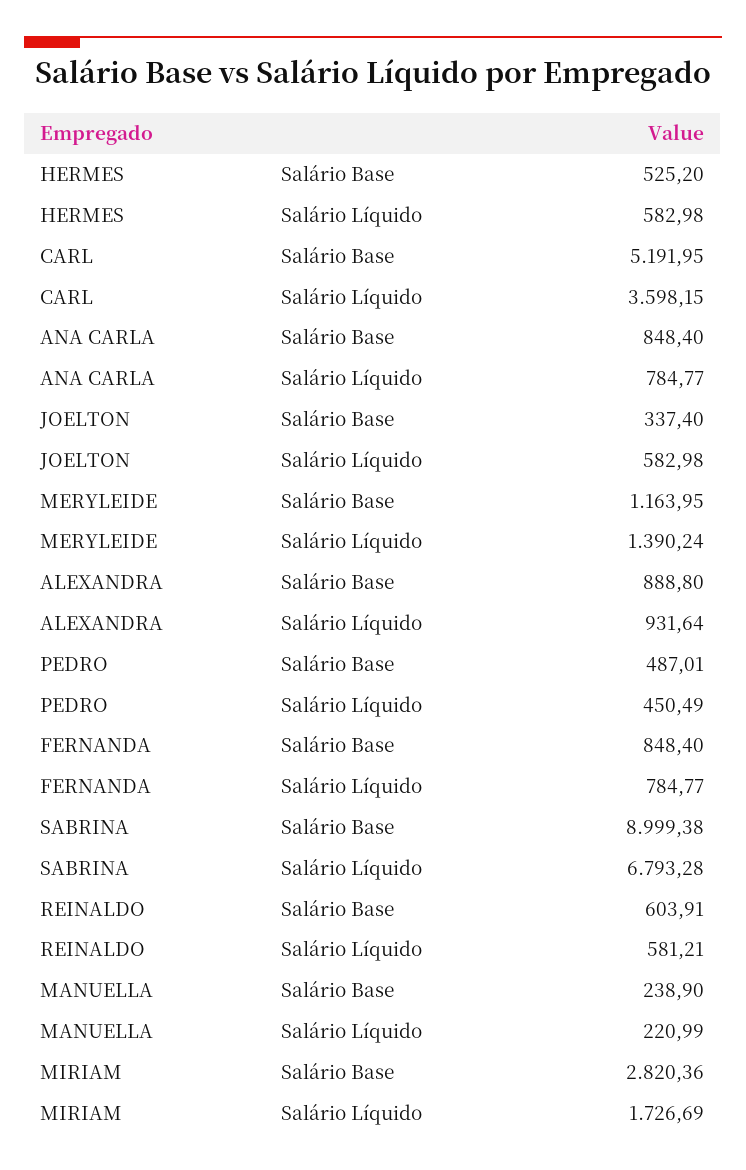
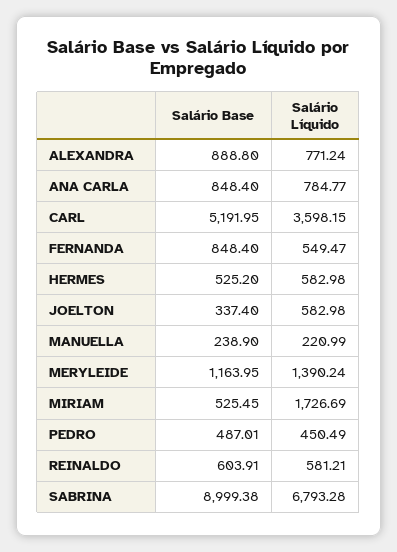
ALEXANDRA, Salário Líquido: 931.64 -> 771.24
FERNANDA, Salário Líquido: 784.77 -> 549.47
MIRIAM, Salário Base: 2820.36 -> 525.45

